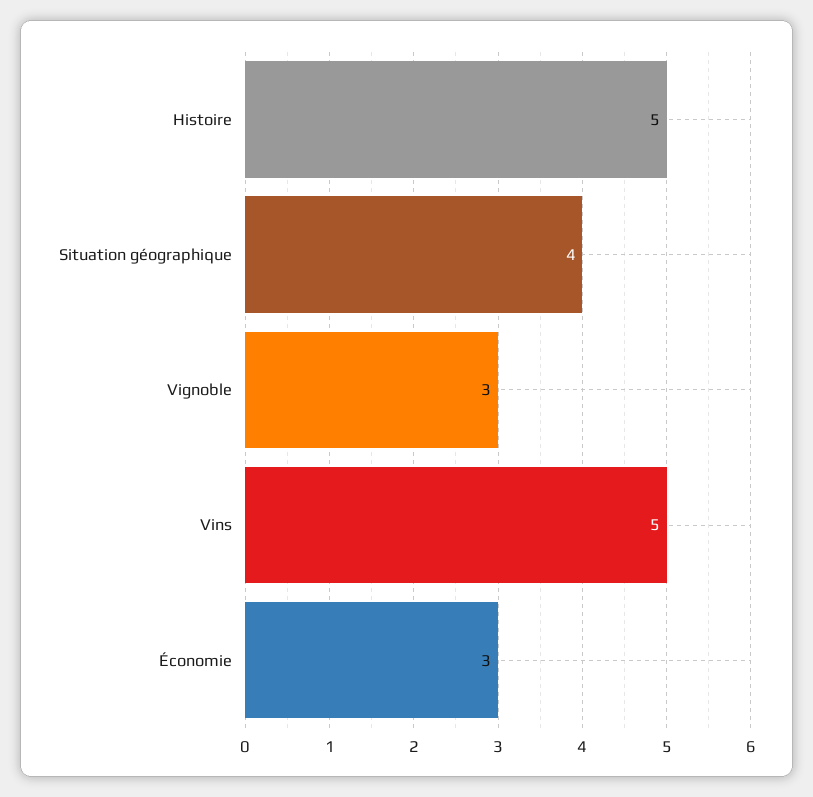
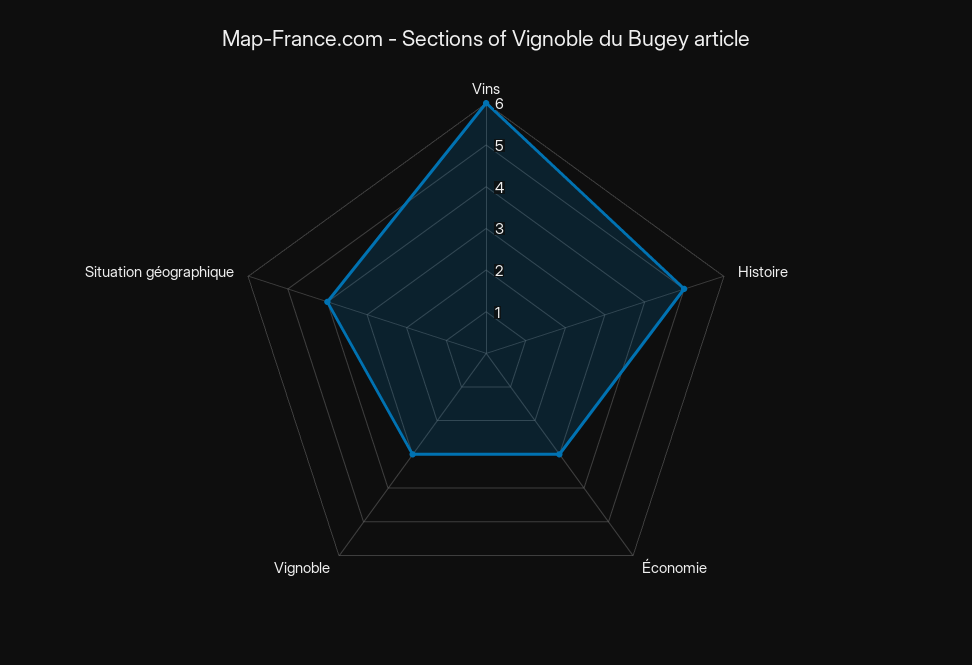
Vins: 5 -> 6

